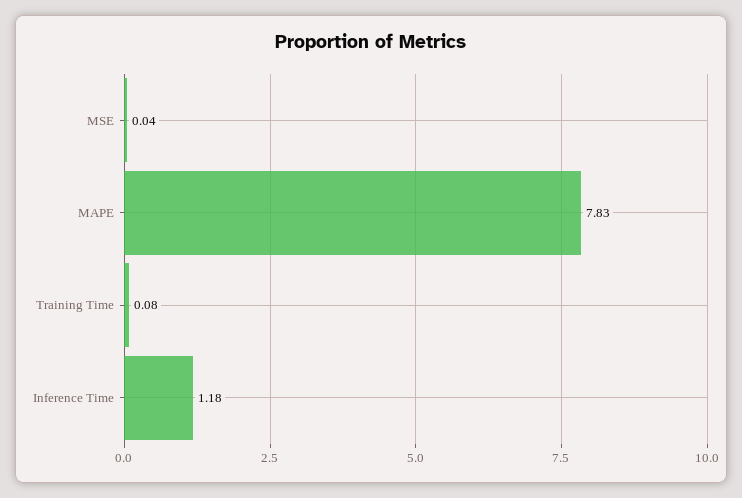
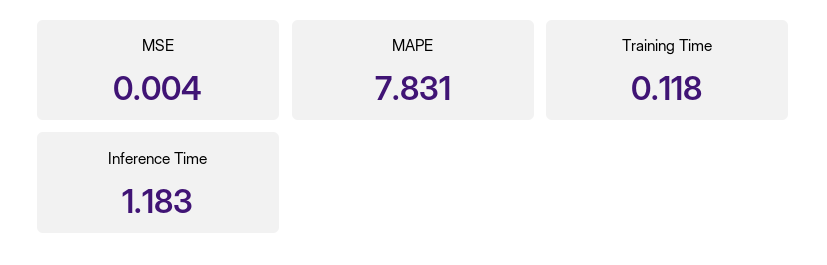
MSE: 0.04 -> 0.004
Training Time: 0.08 -> 0.118

